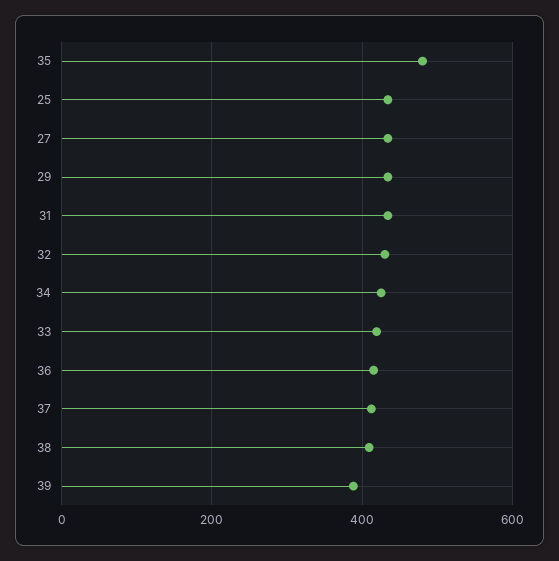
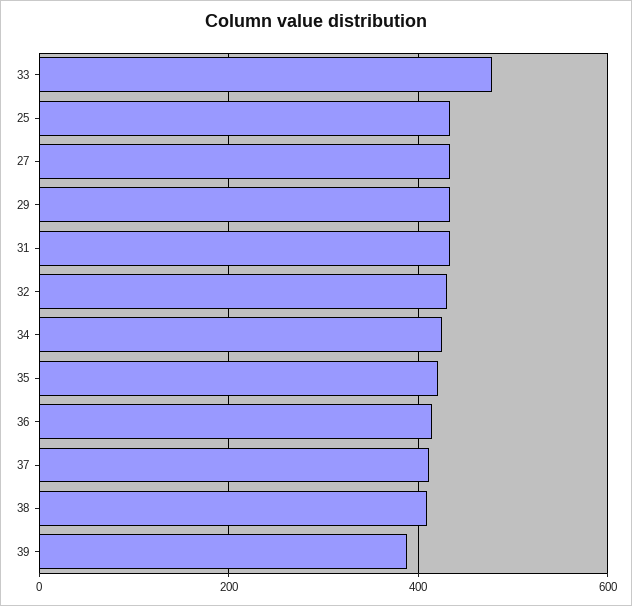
35: 480 -> 420
33: 420 -> 480

